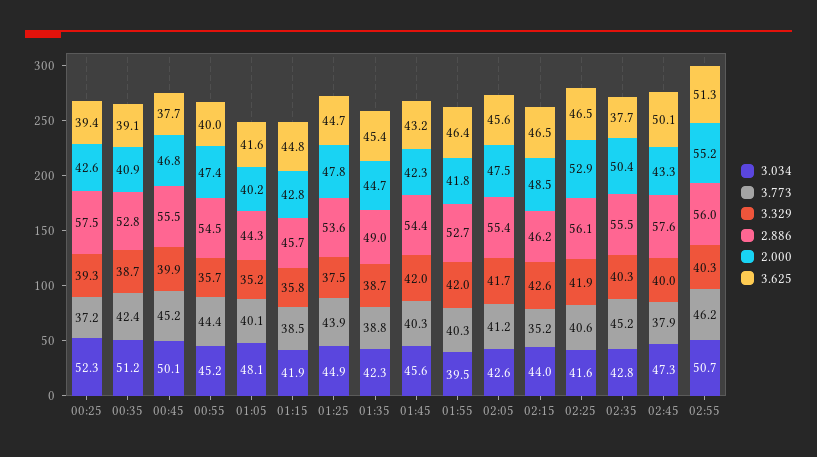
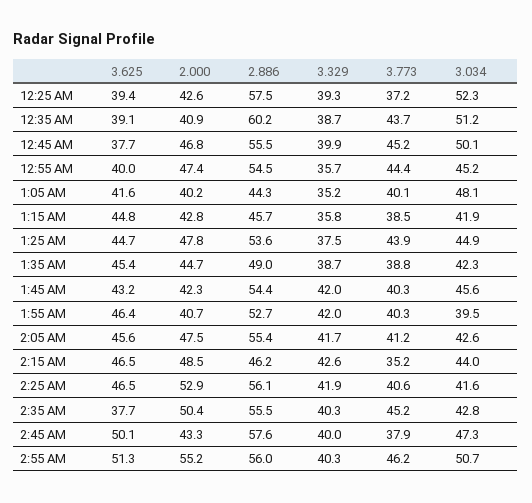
3.773, 00:35: 42.4 -> 43.7
2.886, 00:35: 52.8 -> 60.2
2.000, 01:55: 41.8 -> 40.7

